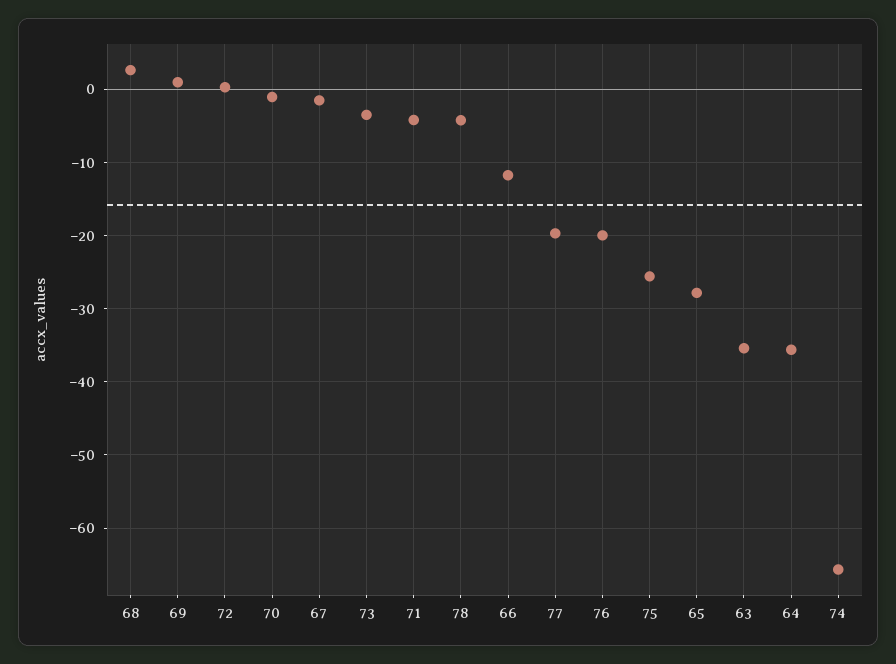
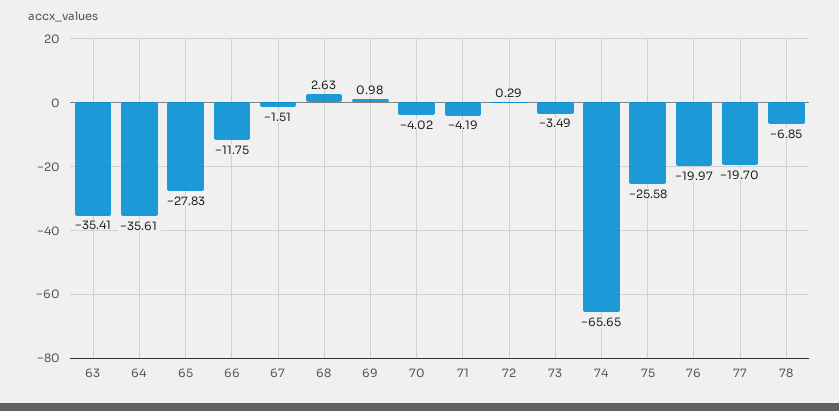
70: -1 -> -4.02
78: -4 -> -6.85

